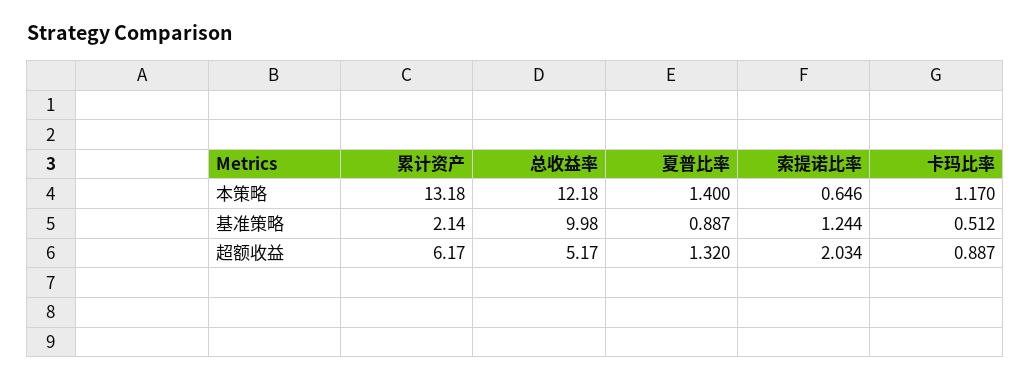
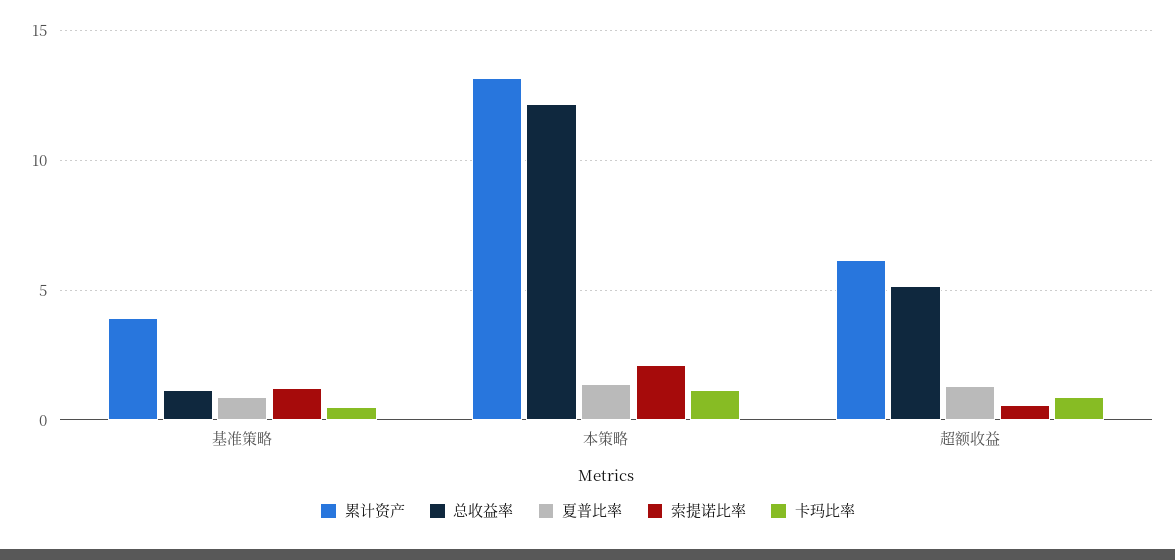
索提诺比率, 本策略: 0.646 -> 2
累计资产, 基准策略: 2.14 -> 4
总收益率, 基准策略: 9.98 -> 1
索提诺比率, 超额收益: 2.034 -> 0.5

